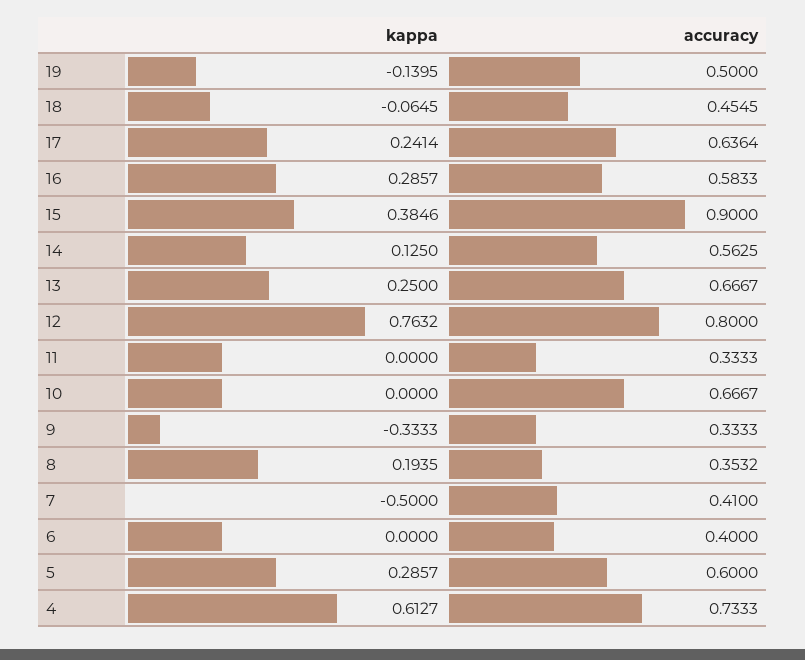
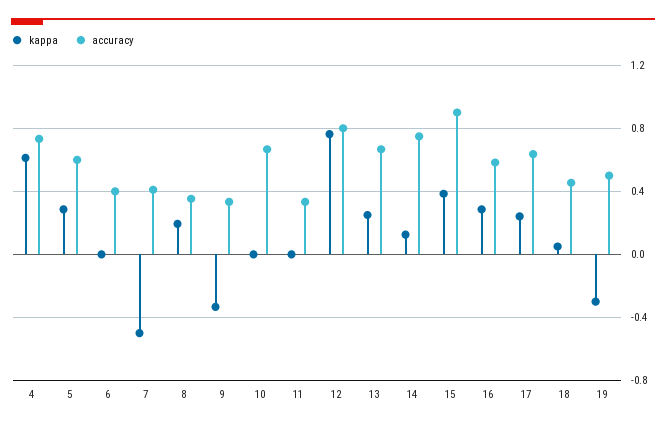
kappa, 19: -0.1395 -> -0.3
kappa, 18: -0.0645 -> 0.05
accuracy, 14: 0.5625 -> 0.75

